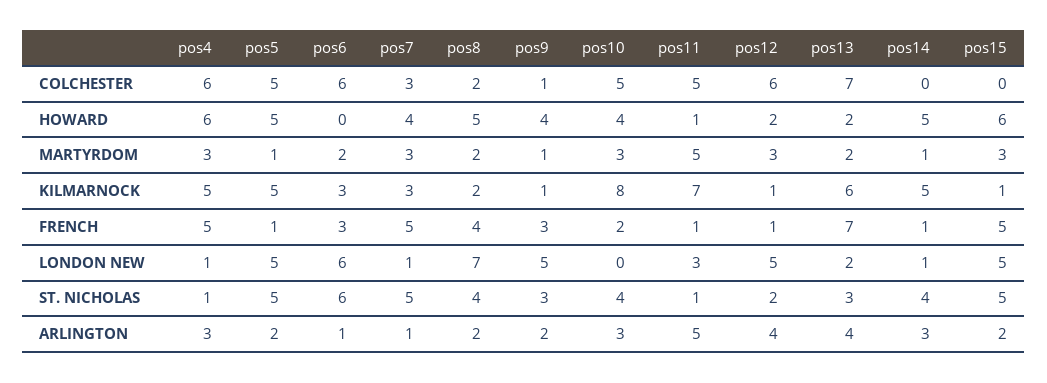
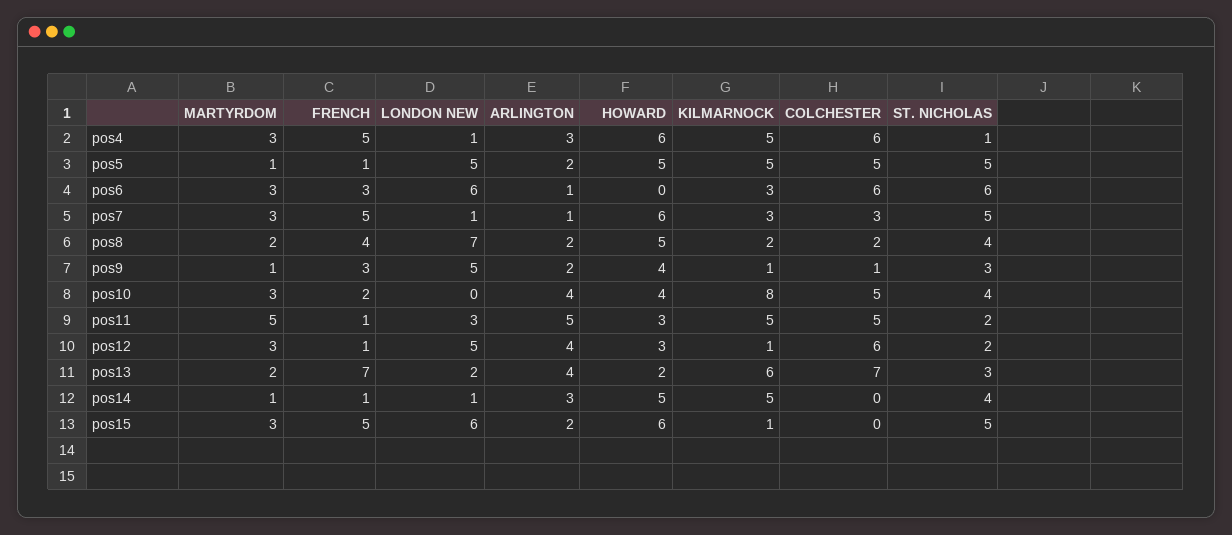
pos7, HOWARD: 4 -> 6
pos11, HOWARD: 1 -> 3
pos12, HOWARD: 2 -> 3
pos6, MARTYRDOM: 2 -> 3
pos11, KILMARNOCK: 7 -> 5
pos15, LONDON NEW: 5 -> 6
pos11, ST. NICHOLAS: 1 -> 2
pos10, ARLINGTON: 3 -> 4

